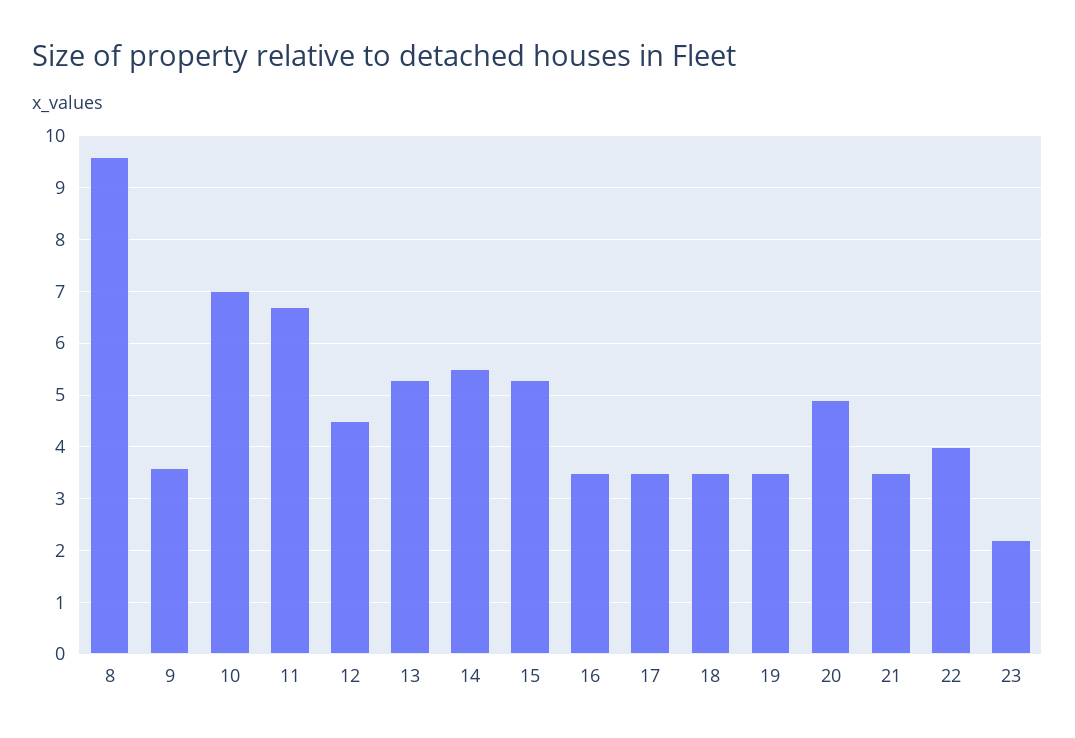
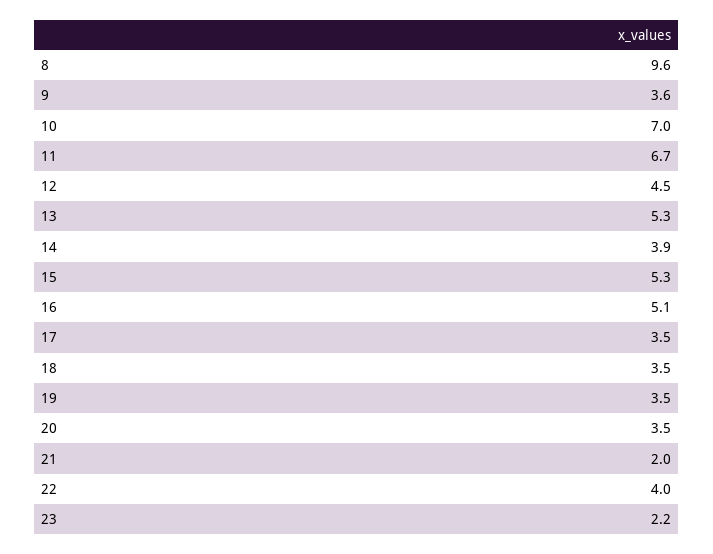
14: 5.5 -> 3.9
16: 3.5 -> 5.1
20: 5 -> 3.5
21: 3.5 -> 2

